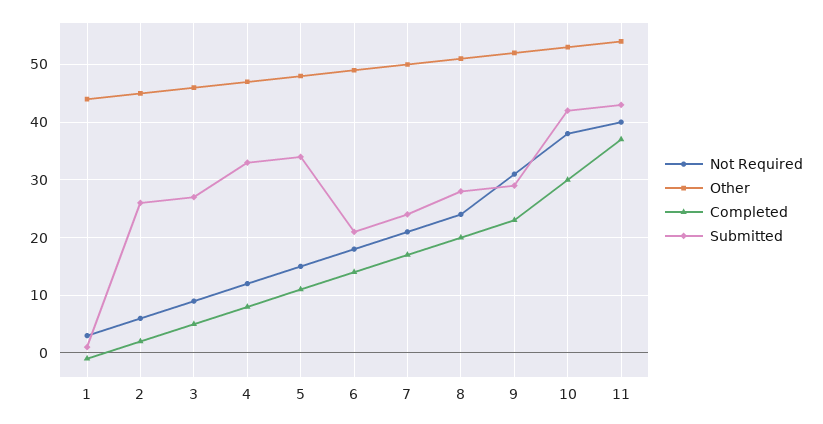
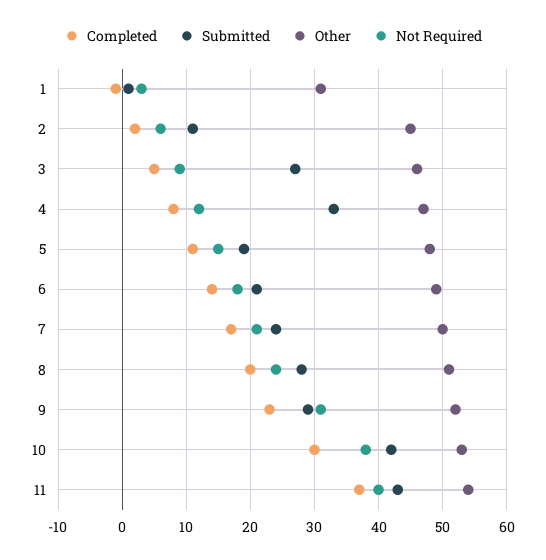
Other, 1: 45 -> 31
Submitted, 2: 25 -> 11
Submitted, 5: 35 -> 19

